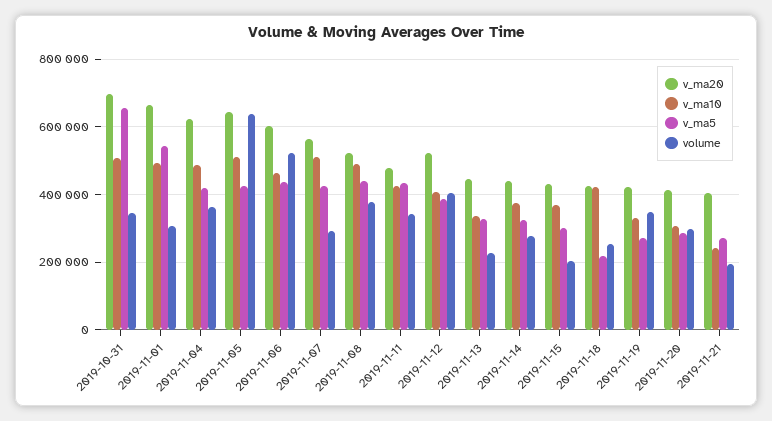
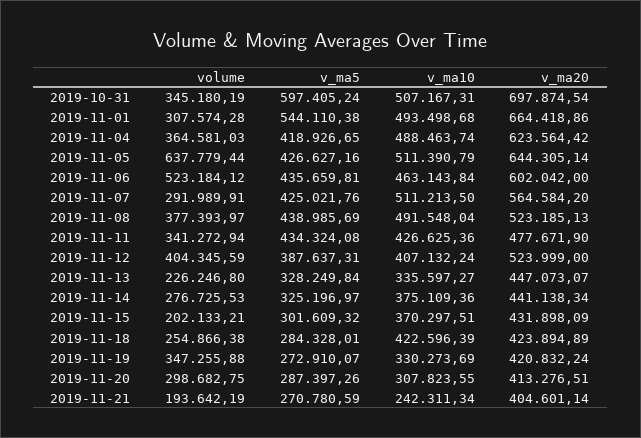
v_ma5, 2019-10-31: 660000 -> 597405.24
v_ma5, 2019-11-18: 220000 -> 284328.01

